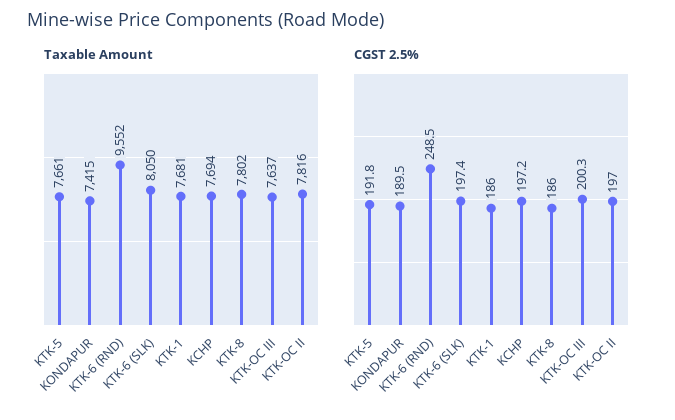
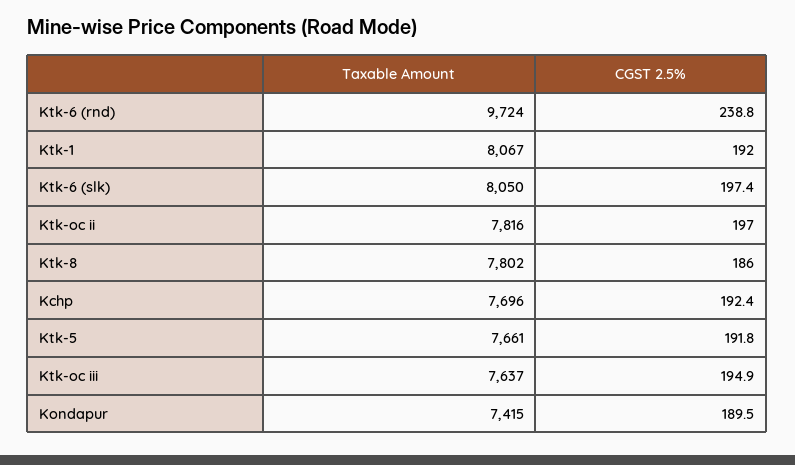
Taxable Amount, KTK-6 (RND): 9552 -> 9724
Taxable Amount, KTK-1: 7681 -> 8067
Taxable Amount, KCHP: 7694 -> 7696
CGST 2.5%, KTK-6 (RND): 248.5 -> 238.8
CGST 2.5%, KTK-1: 186 -> 192
CGST 2.5%, KCHP: 197.2 -> 192.4
CGST 2.5%, KTK-OC III: 200.3 -> 194.9

